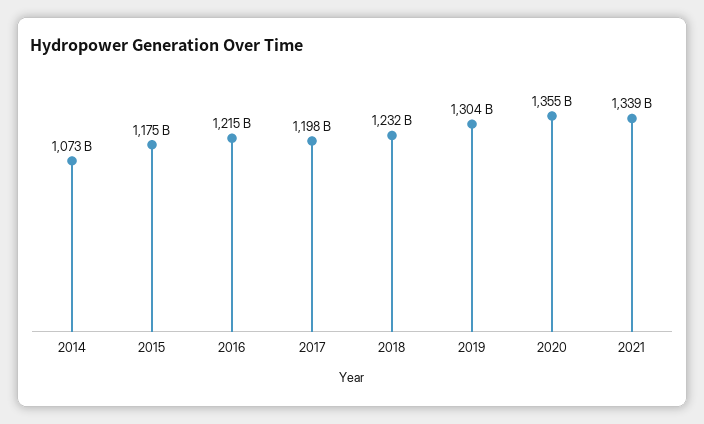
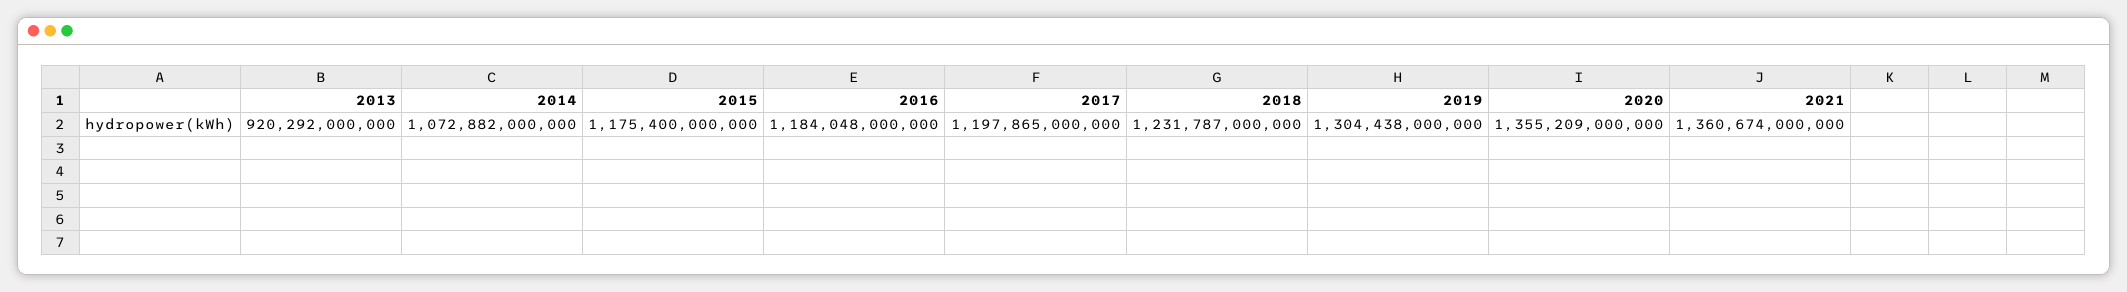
2016: 1215000000000 -> 1184048000000
2021: 1339000000000 -> 1360674000000
2013: none -> 920292000000

